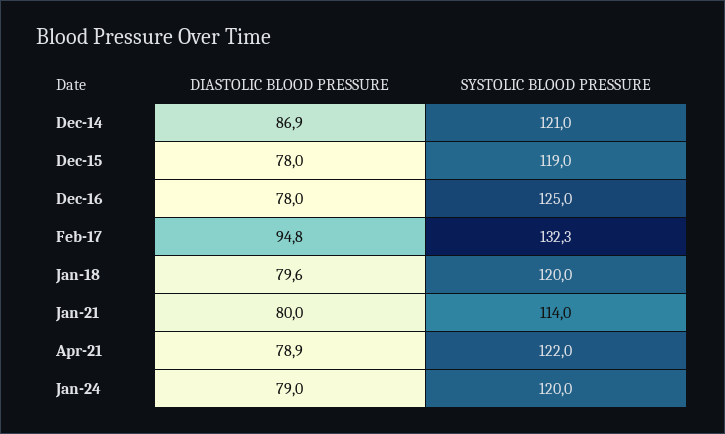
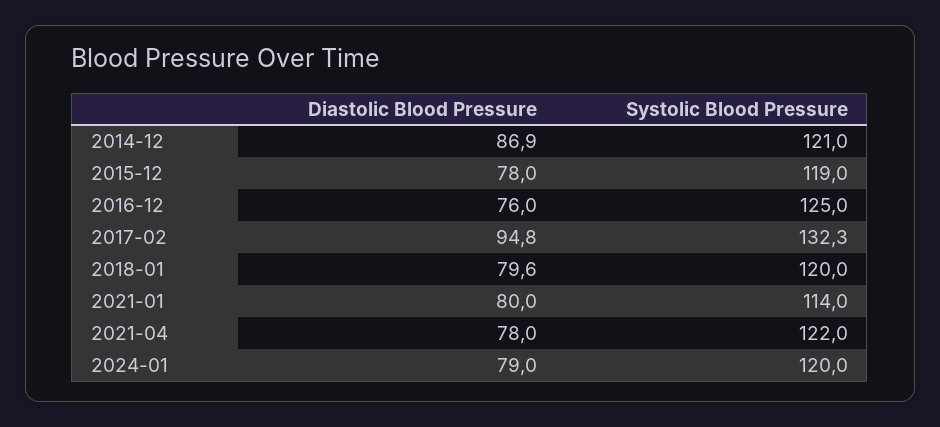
DIASTOLIC BLOOD PRESSURE, Dec-16: 78 -> 76
DIASTOLIC BLOOD PRESSURE, Apr-21: 78.9 -> 78

